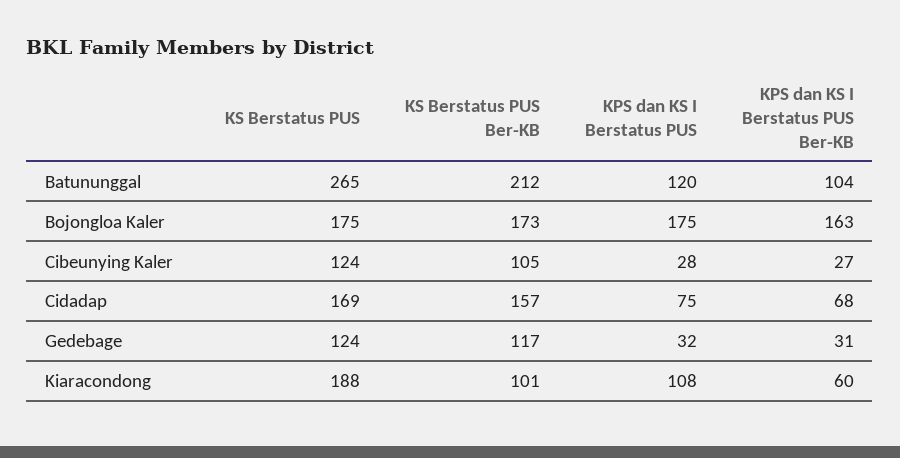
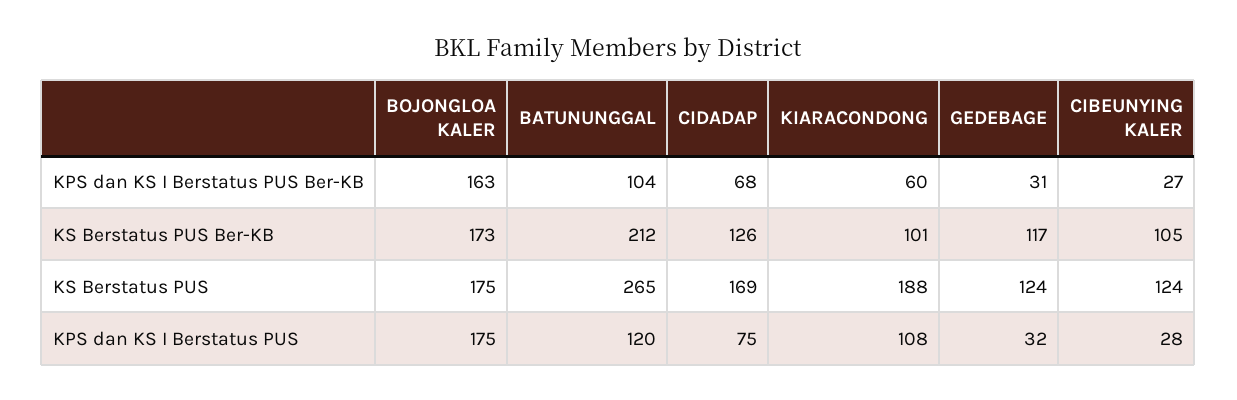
KS Berstatus PUS Ber-KB, Cidadap: 157 -> 126

